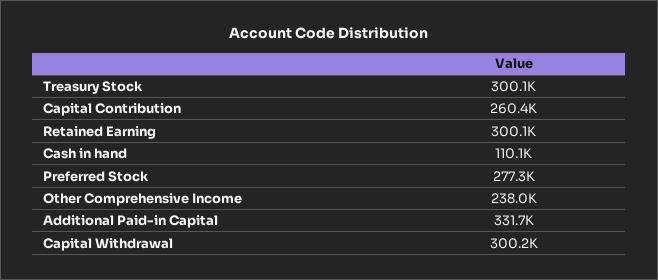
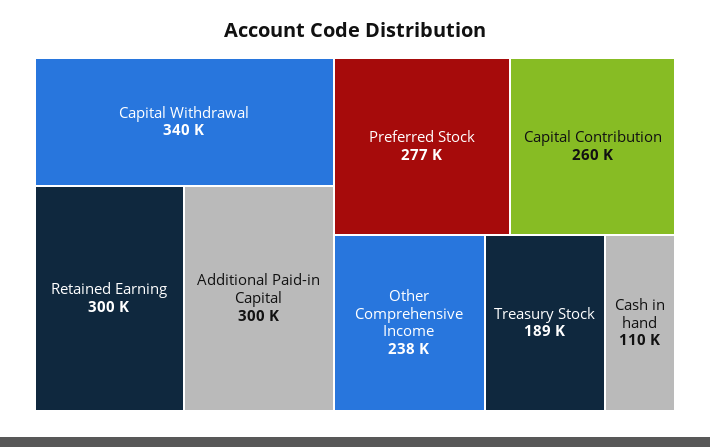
Treasury Stock: 300100 -> 189000
Additional Paid-in Capital: 331700 -> 300000
Capital Withdrawal: 300200 -> 340000

